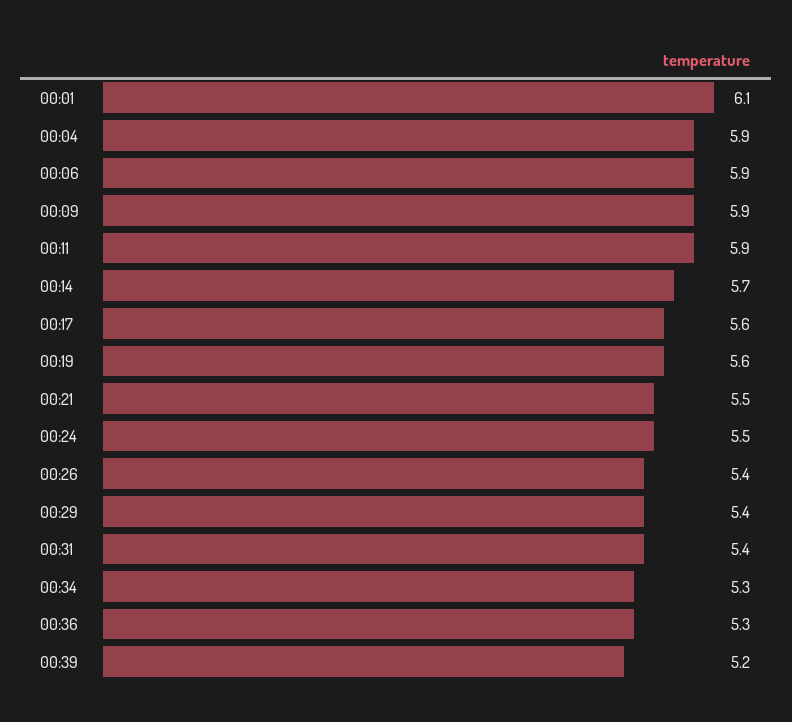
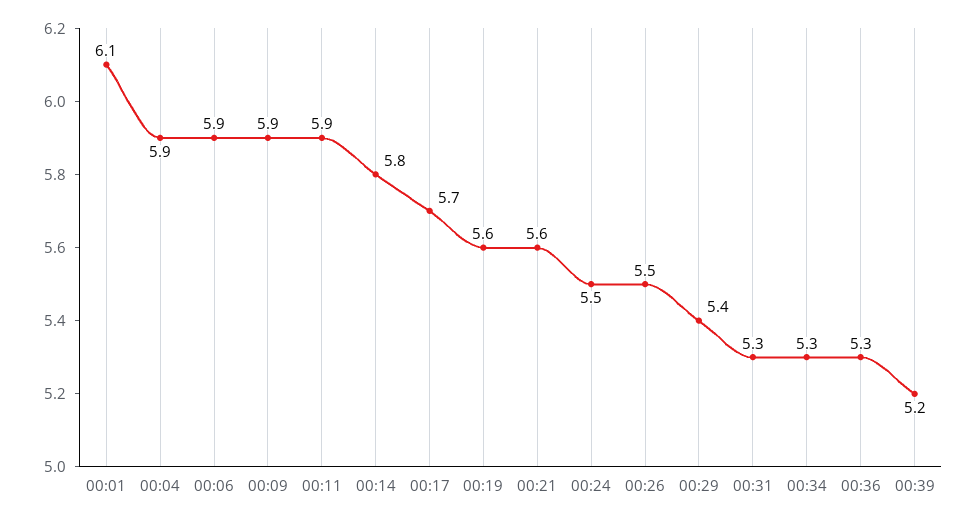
00:14: 5.7 -> 5.8
00:17: 5.6 -> 5.7
00:21: 5.5 -> 5.6
00:26: 5.4 -> 5.5
00:31: 5.4 -> 5.3

